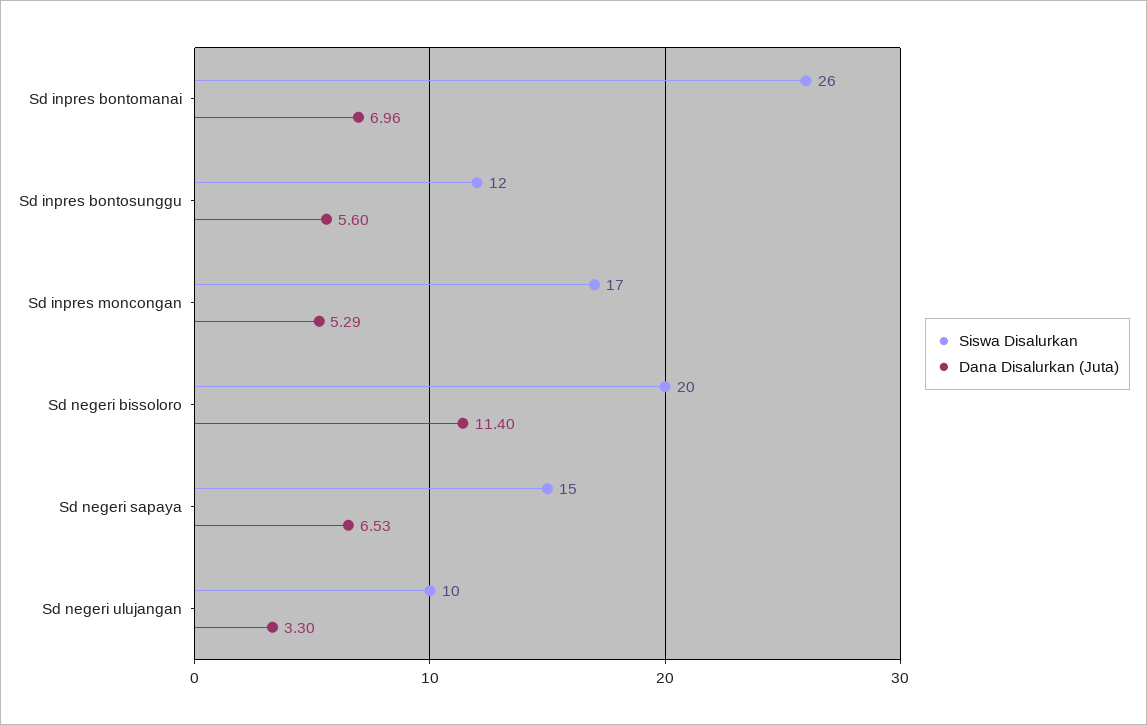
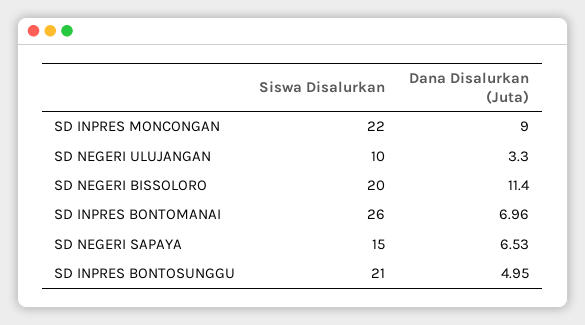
Siswa Disalurkan, Sd inpres bontosunggu: 12 -> 21
Dana Disalurkan (Juta), Sd inpres bontosunggu: 5.6 -> 4.95
Siswa Disalurkan, Sd inpres moncongan: 17 -> 22
Dana Disalurkan (Juta), Sd inpres moncongan: 5.29 -> 9

